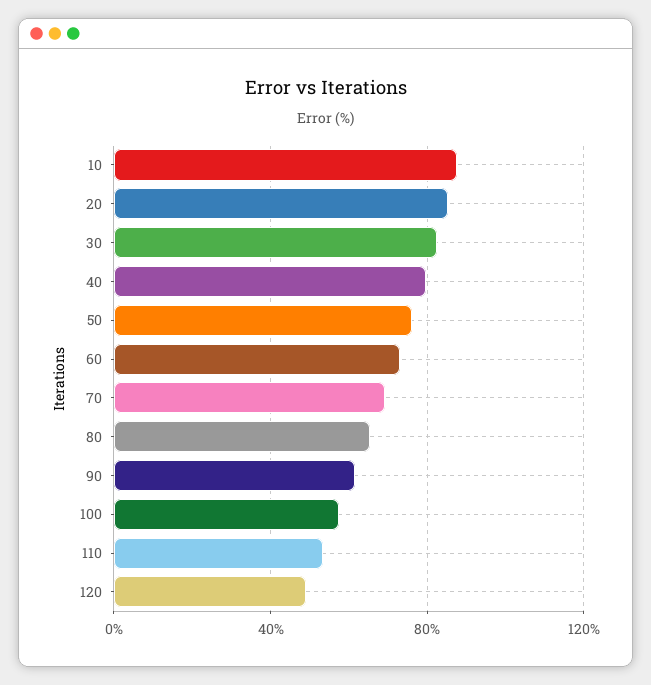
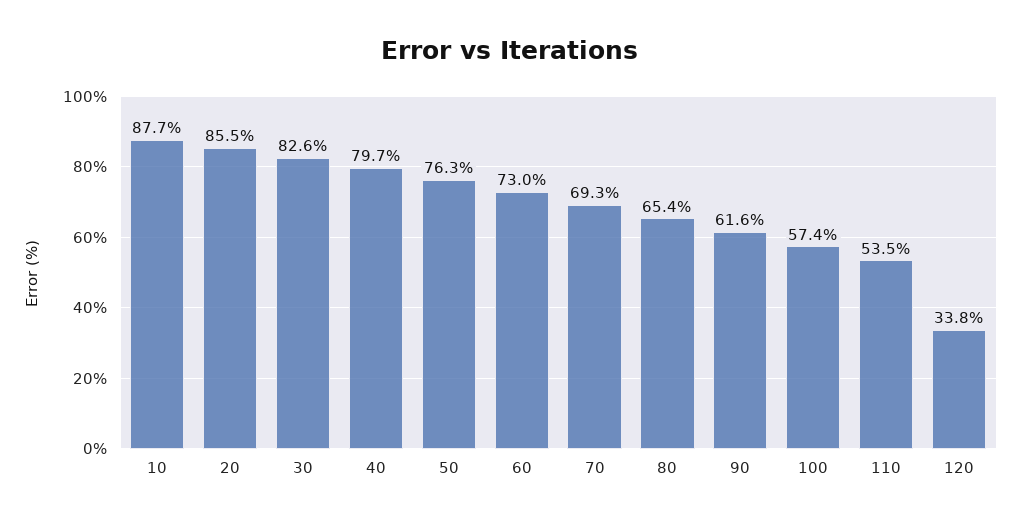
120: 50 -> 33.8

